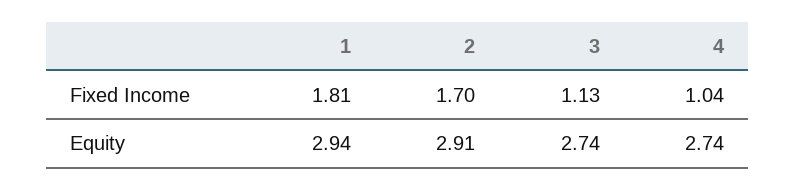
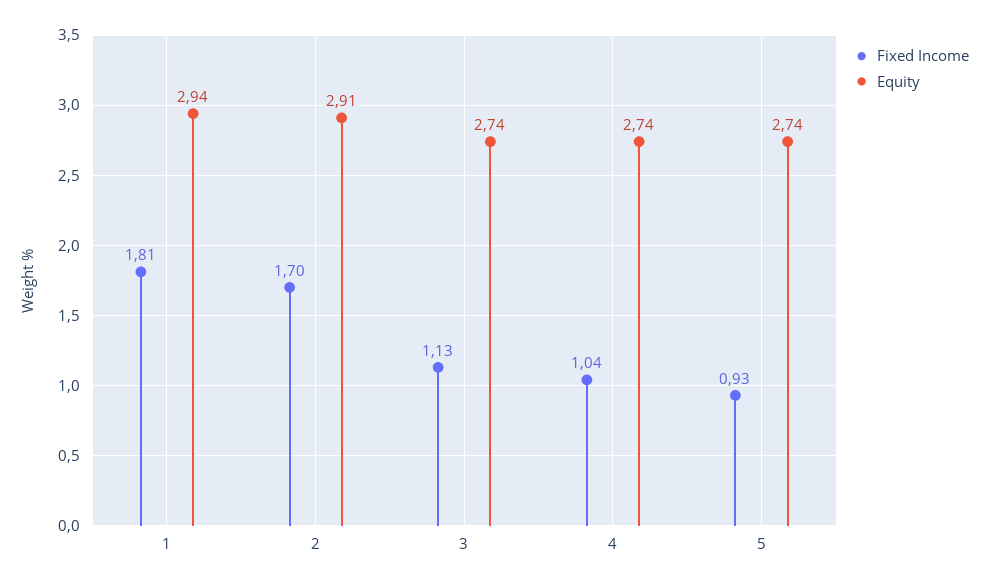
Fixed Income, 5: none -> 0.93
Equity, 5: none -> 2.74

